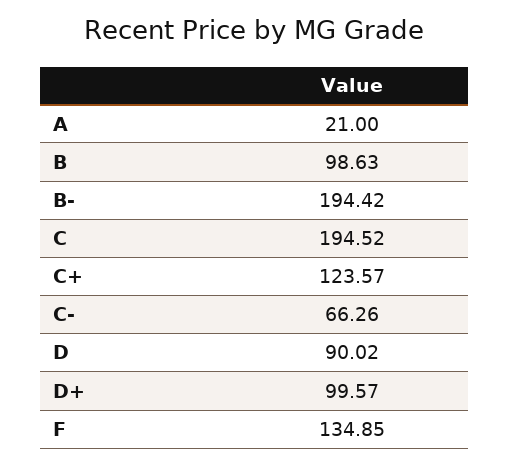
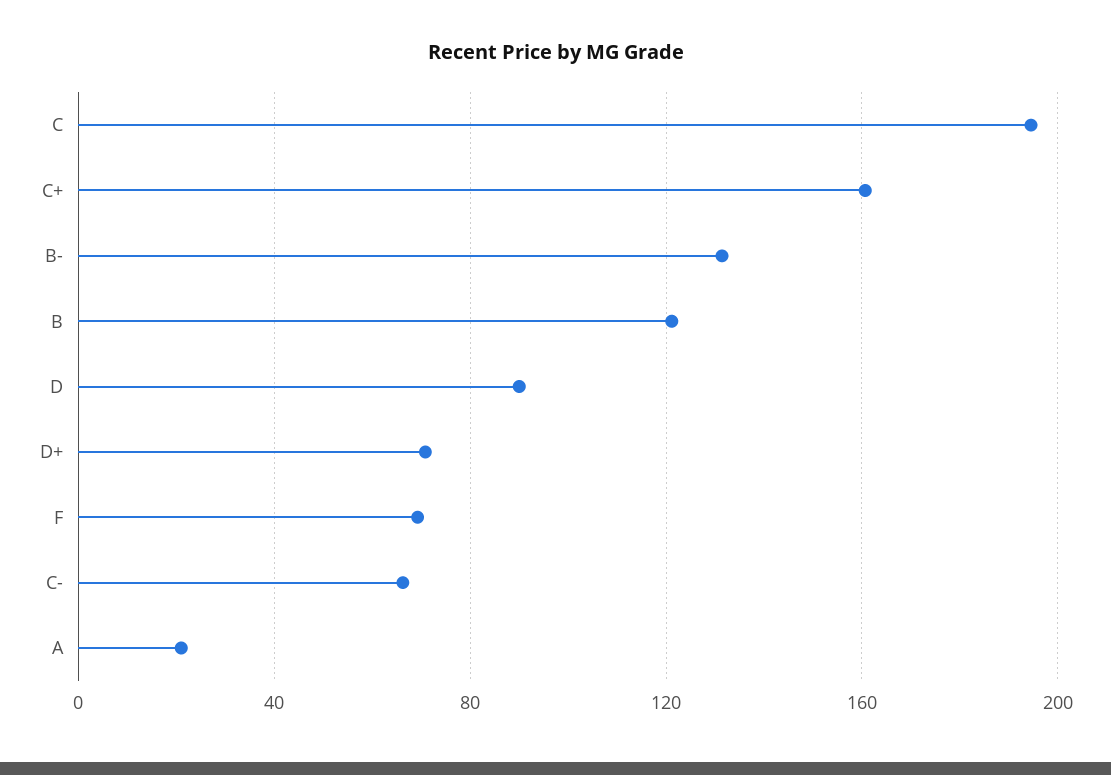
B: 98.63 -> 120
B-: 194.42 -> 130
C+: 123.57 -> 160
D+: 99.57 -> 70
F: 134.85 -> 70

